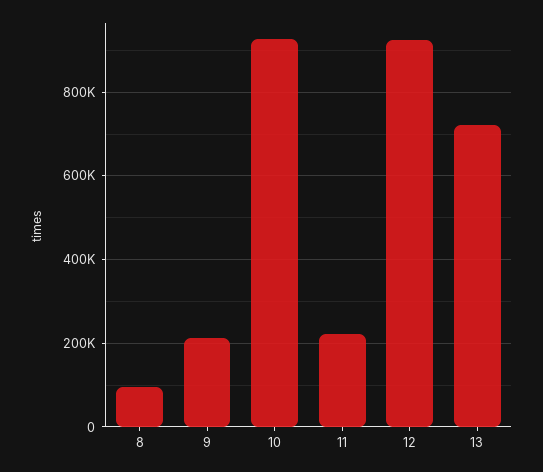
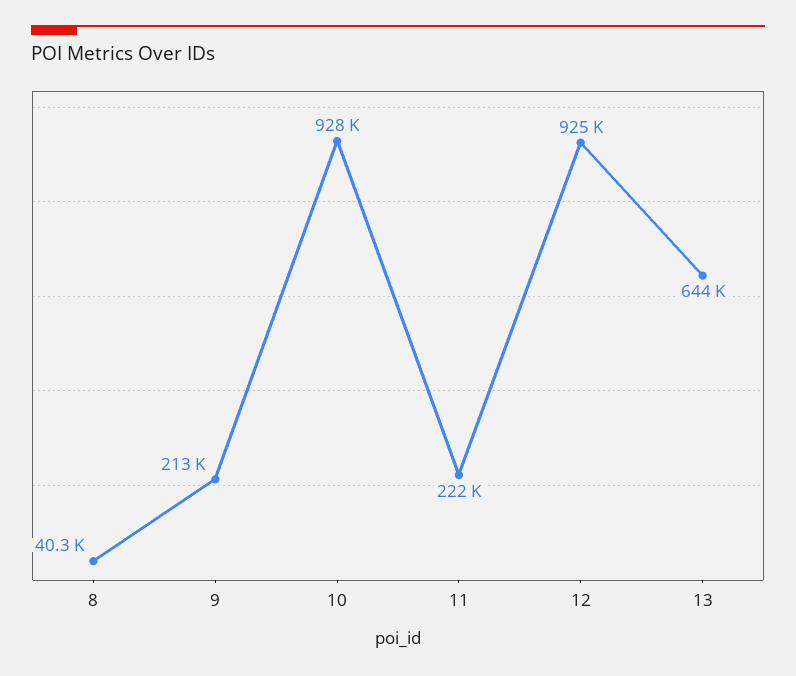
8: 100000 -> 40300
13: 720000 -> 644000

